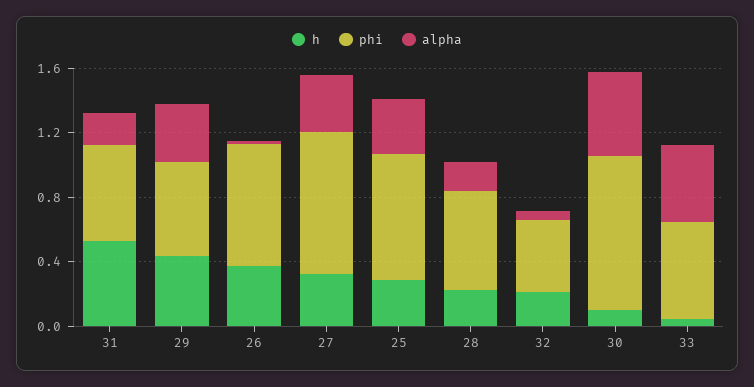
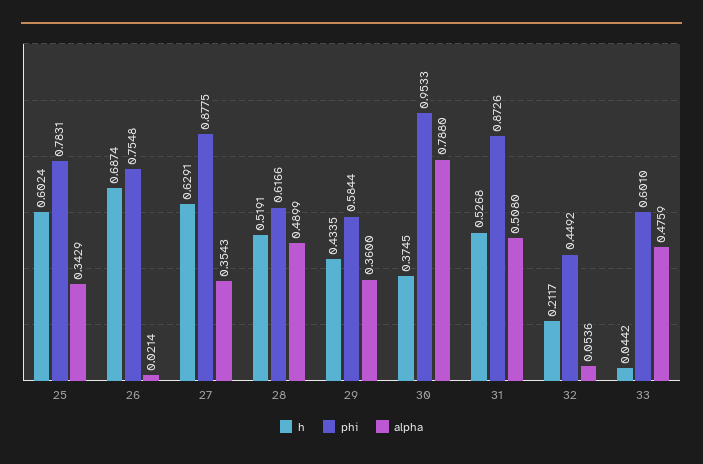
phi, 31: 0.6 -> 0.8726
alpha, 31: 0.2 -> 0.508
h, 26: 0.4 -> 0.6874
h, 27: 0.3 -> 0.6291
h, 25: 0.3 -> 0.6024
h, 28: 0.2 -> 0.5191
alpha, 28: 0.2 -> 0.4899
h, 30: 0.1 -> 0.3745
alpha, 30: 0.5 -> 0.788

